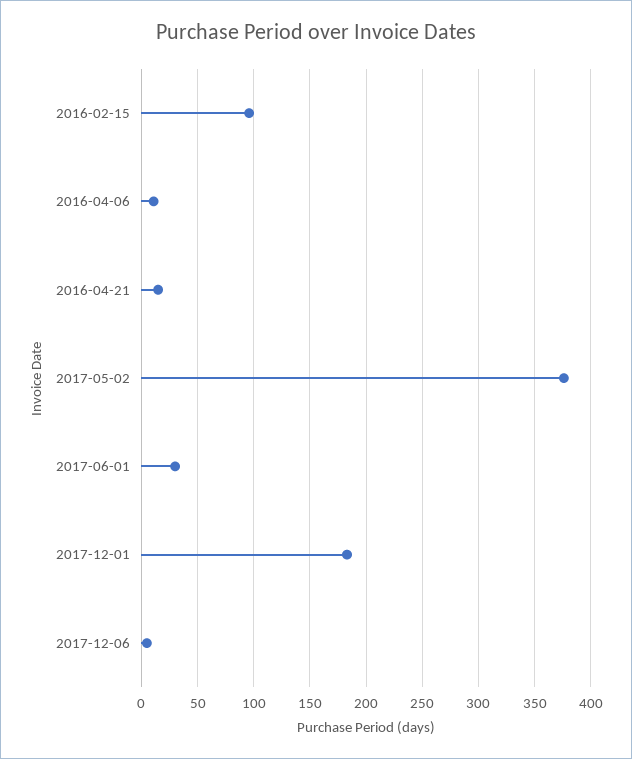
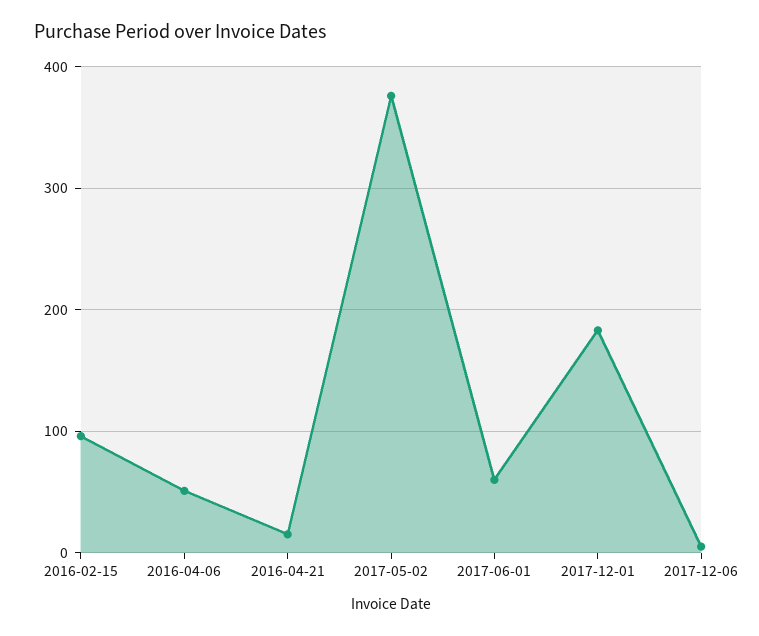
2016-04-06: 10 -> 50
2017-06-01: 30 -> 60

